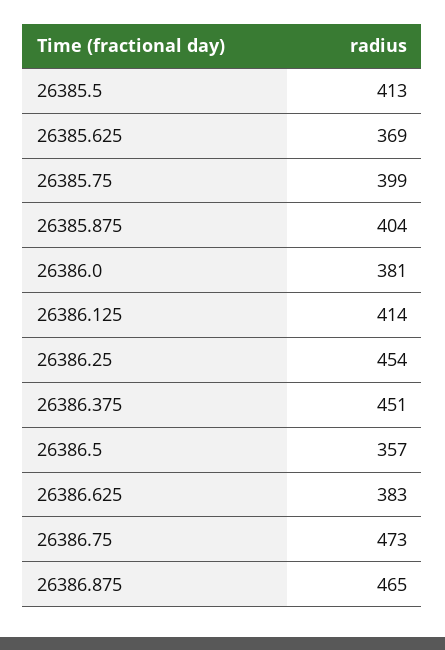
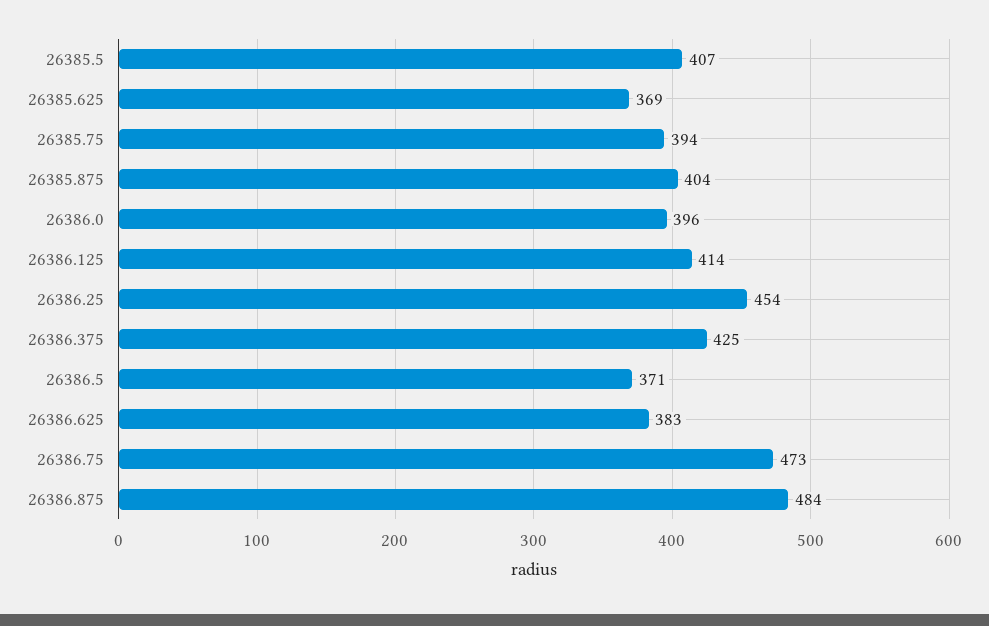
26385.5: 413 -> 407
26385.75: 399 -> 394
26386.0: 381 -> 396
26386.375: 451 -> 425
26386.5: 357 -> 371
26386.875: 465 -> 484

